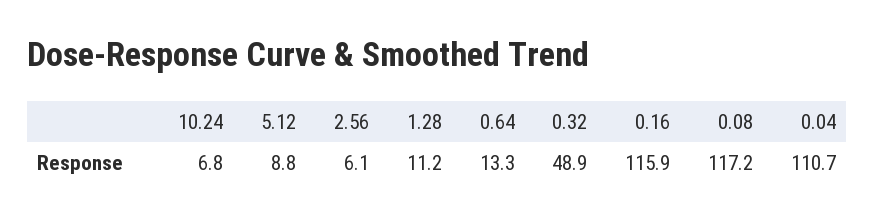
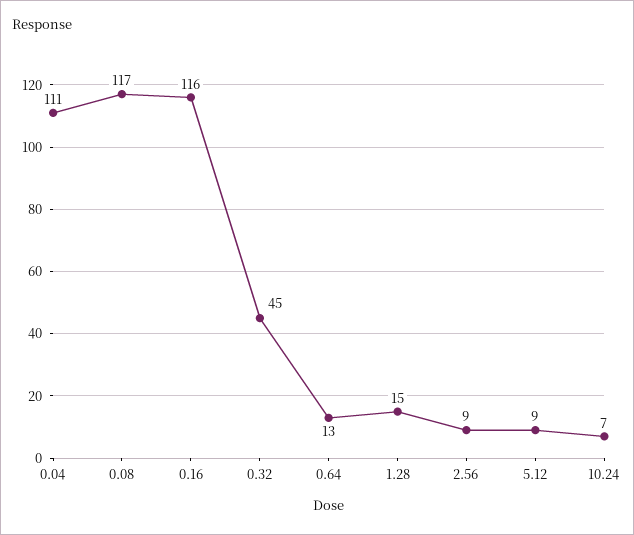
2.56: 6.1 -> 9
1.28: 11.2 -> 15
0.32: 48.9 -> 45

